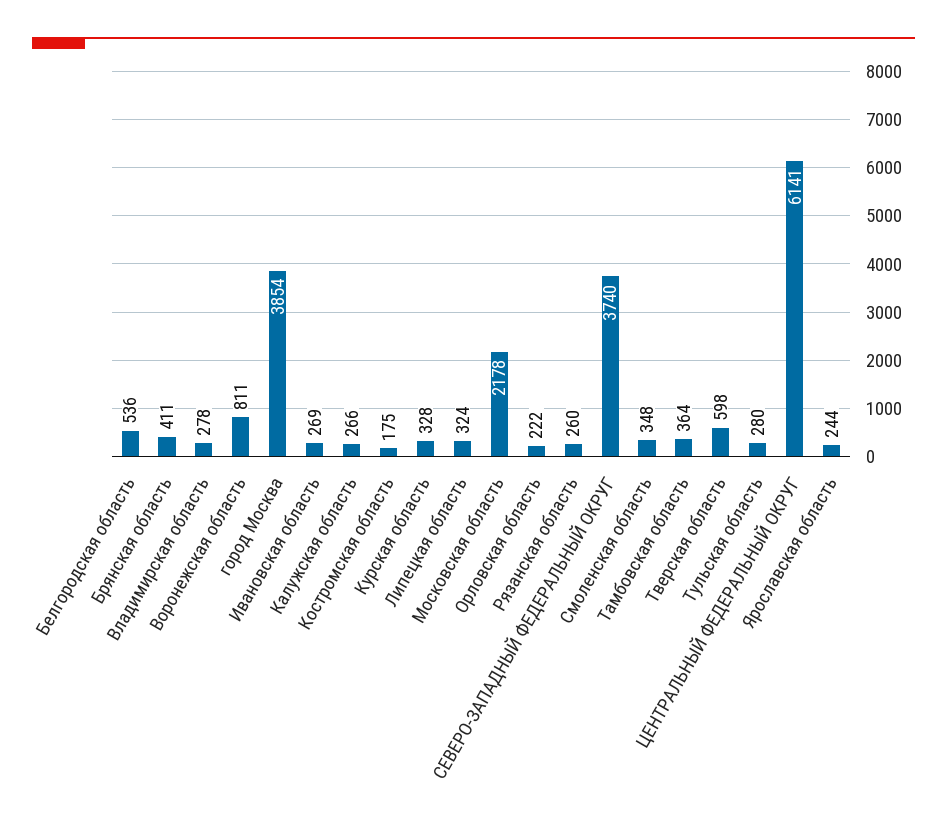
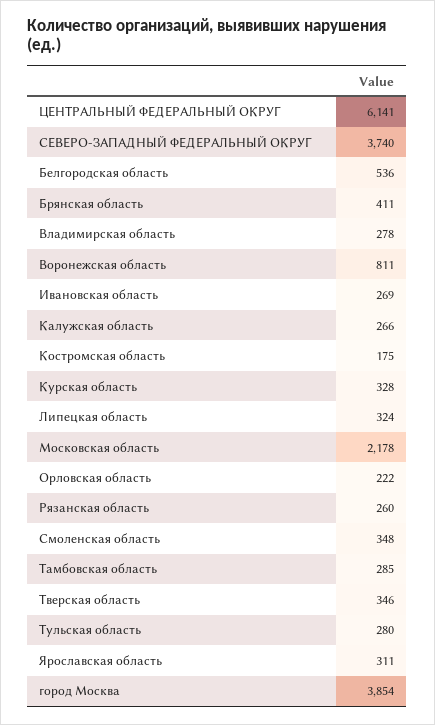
Тамбовская область: 364 -> 285
Тверская область: 598 -> 346
Ярославская область: 244 -> 311

